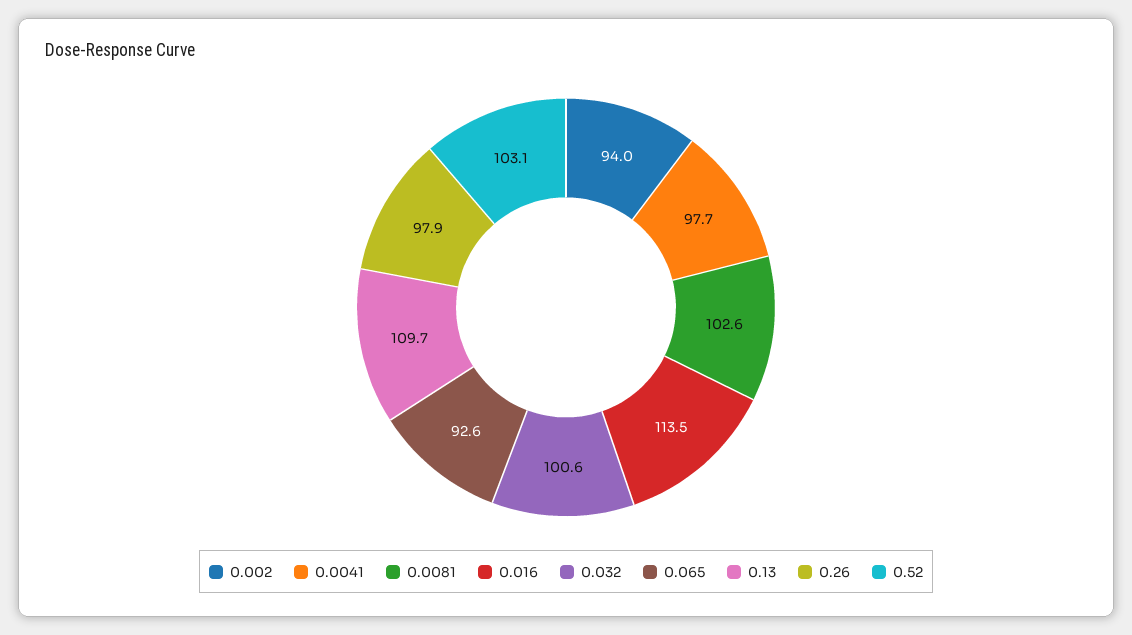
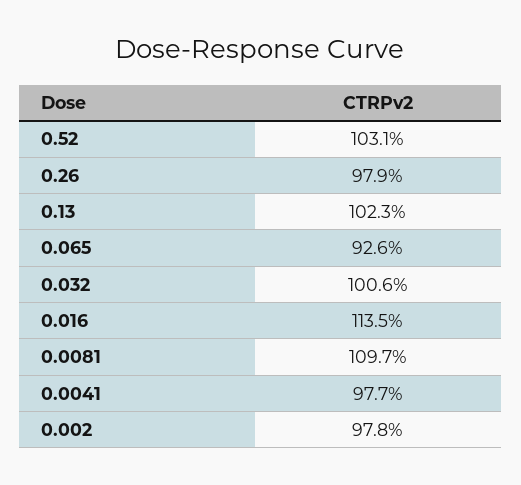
0.002: 94 -> 97.8
0.0081: 102.6 -> 109.7
0.13: 109.7 -> 102.3

